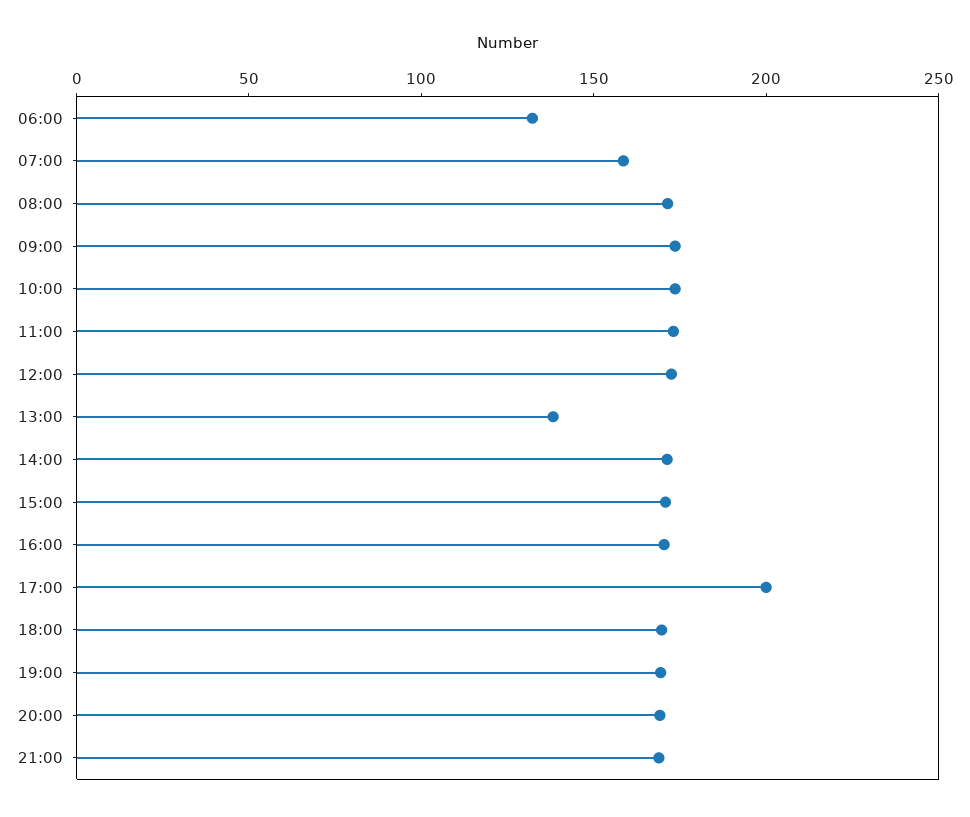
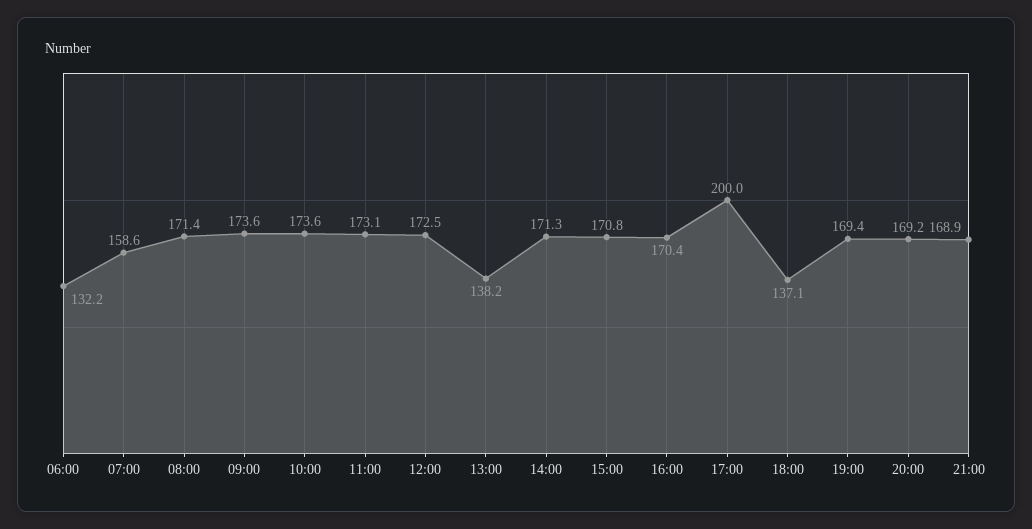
18:00: 170 -> 137.1

